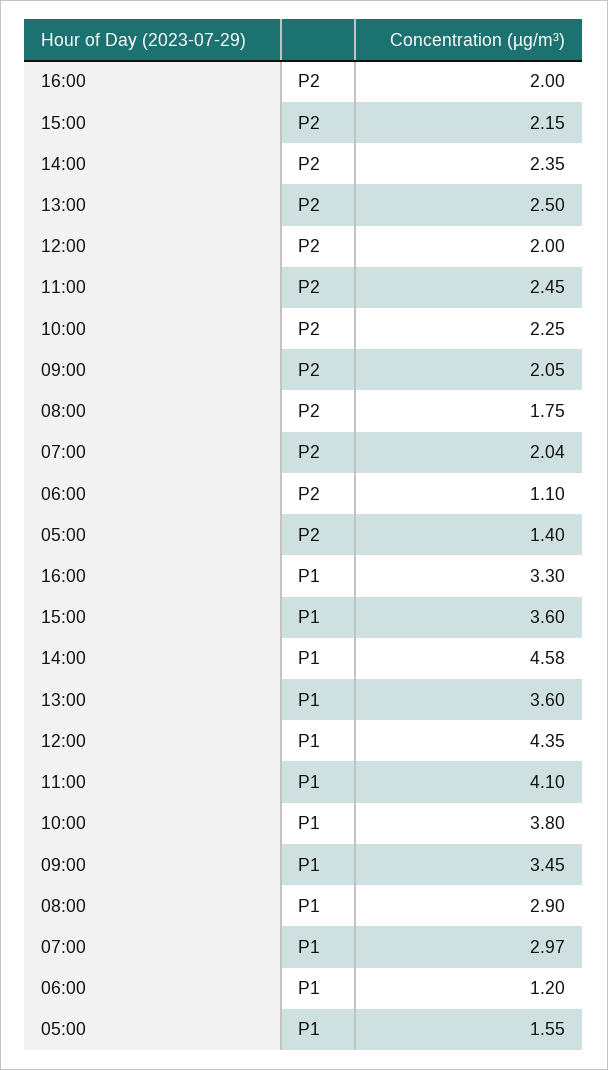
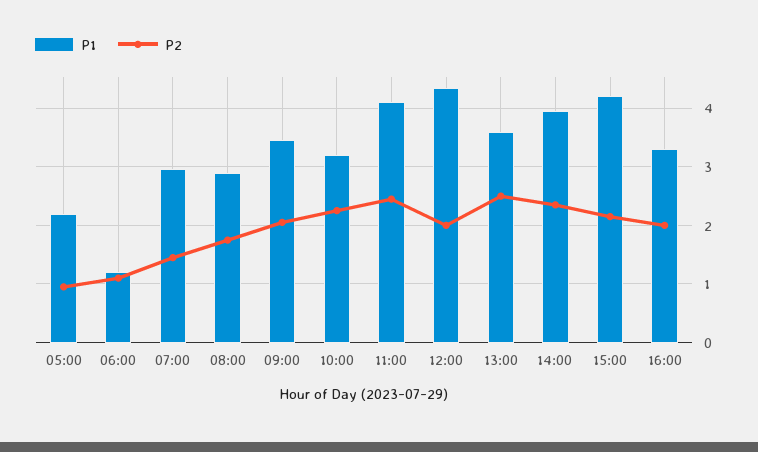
P2, 07:00: 2.04 -> 1.4
P2, 05:00: 1.4 -> 1
P1, 15:00: 3.6 -> 4.2
P1, 14:00: 4.58 -> 4
P1, 10:00: 3.8 -> 3.2
P1, 05:00: 1.55 -> 2.2

